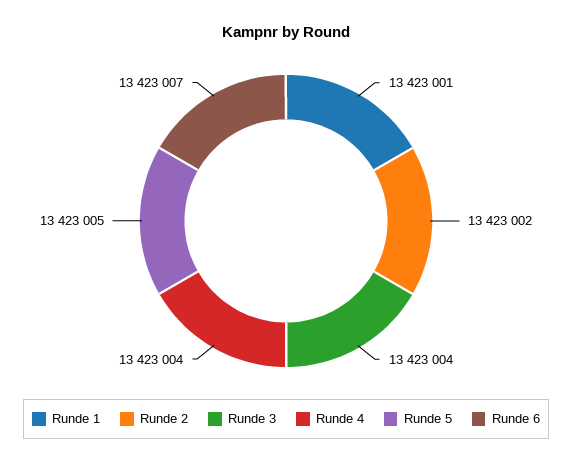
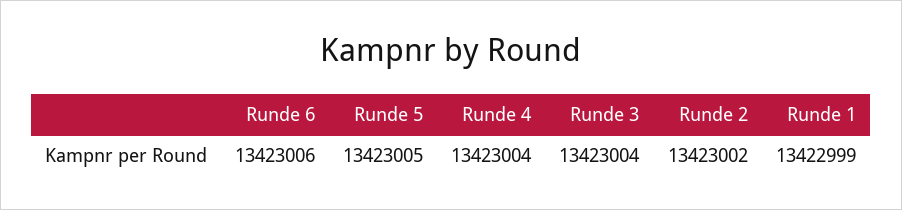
Runde 1: 13423001 -> 13422999
Runde 6: 13423007 -> 13423006

